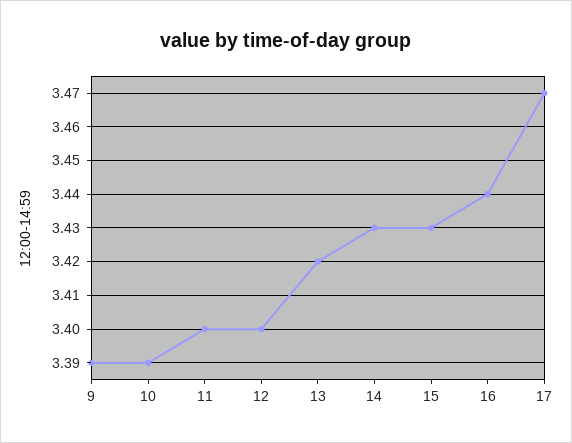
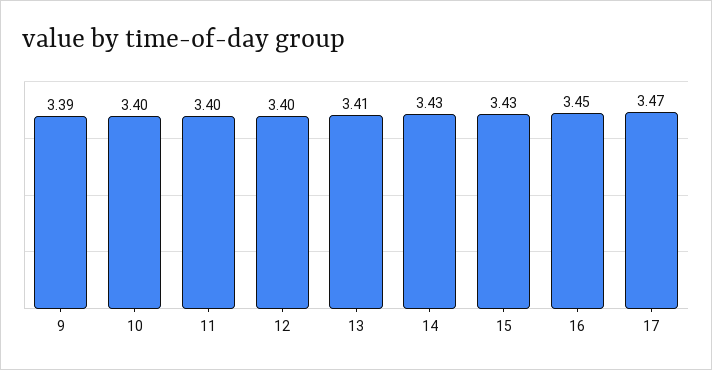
10: 3.39 -> 3.4
13: 3.42 -> 3.41
16: 3.44 -> 3.45

